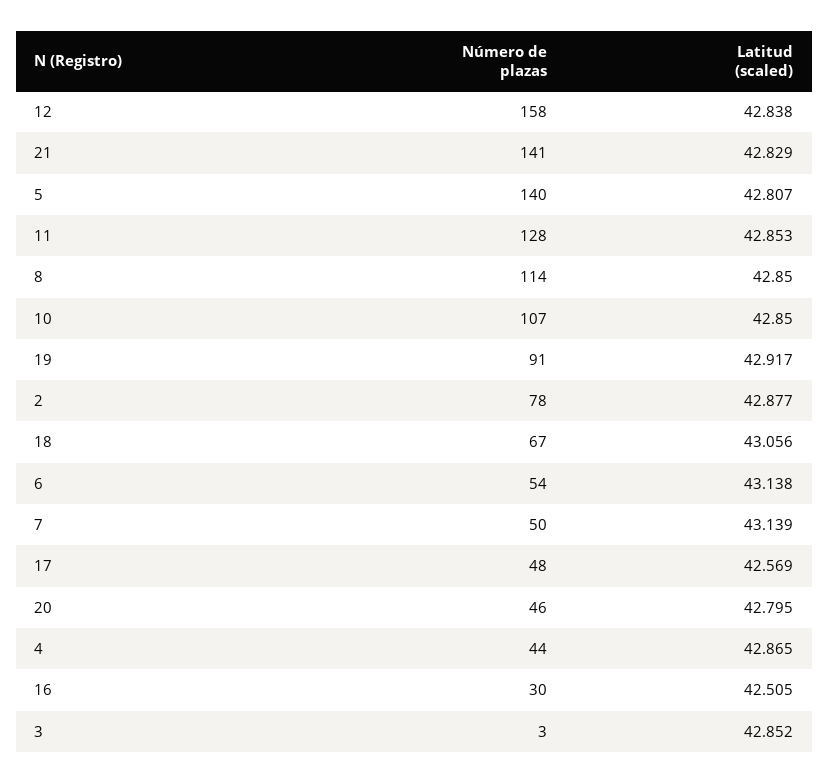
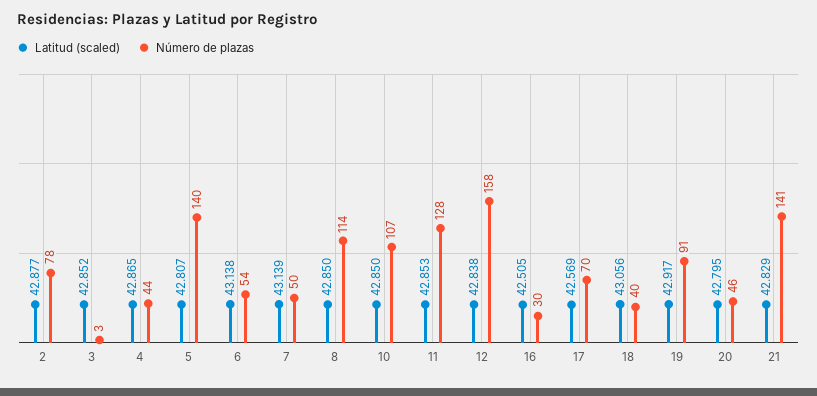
Número de plazas, 18: 67 -> 40
Número de plazas, 17: 48 -> 70

